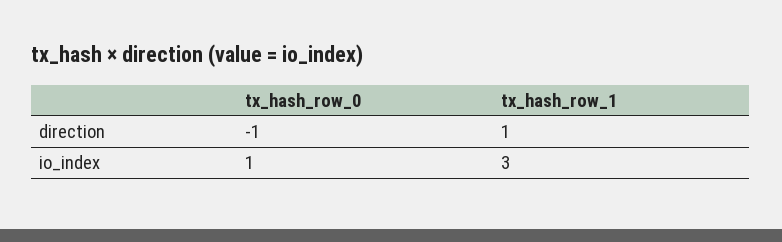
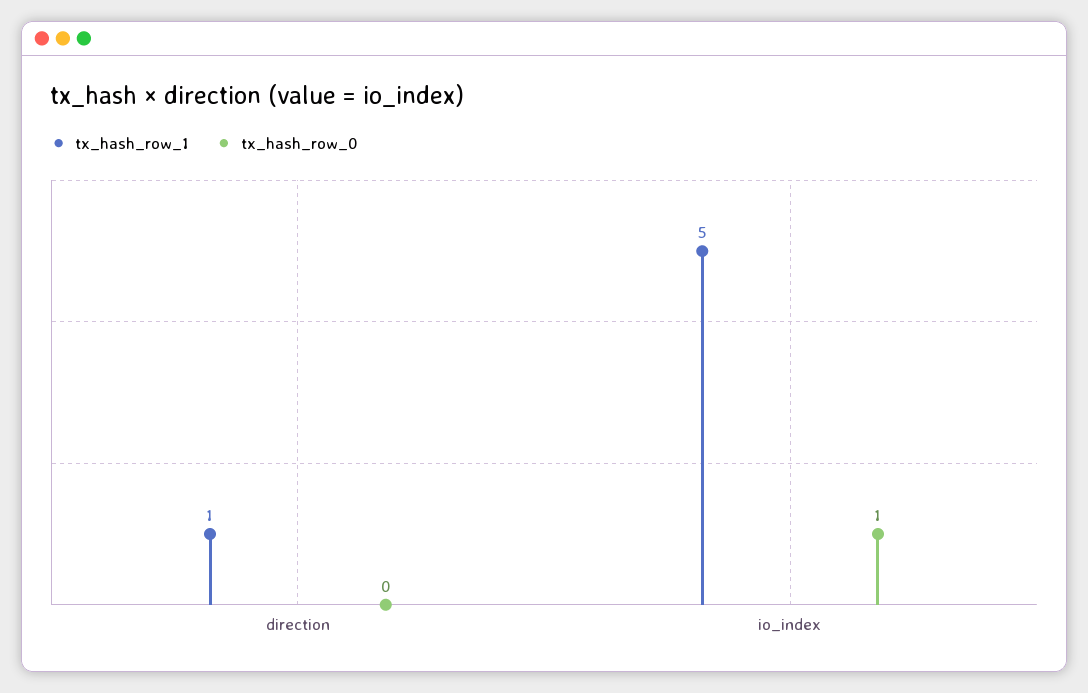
tx_hash_row_0, direction: -1 -> 0
tx_hash_row_1, io_index: 3 -> 5

